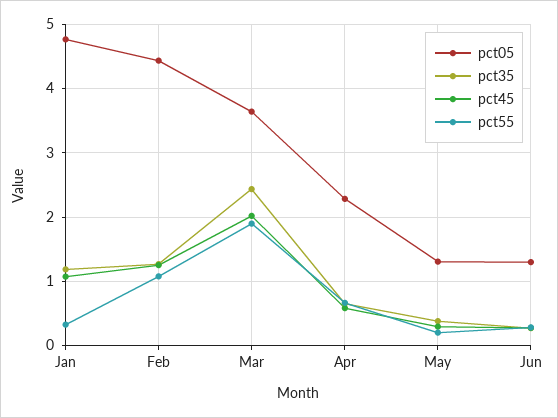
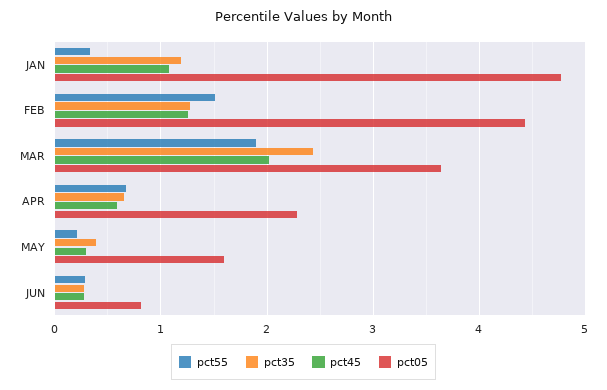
pct55, Feb: 1.1 -> 1.5
pct05, May: 1.3 -> 1.6
pct05, Jun: 1.3 -> 0.8

